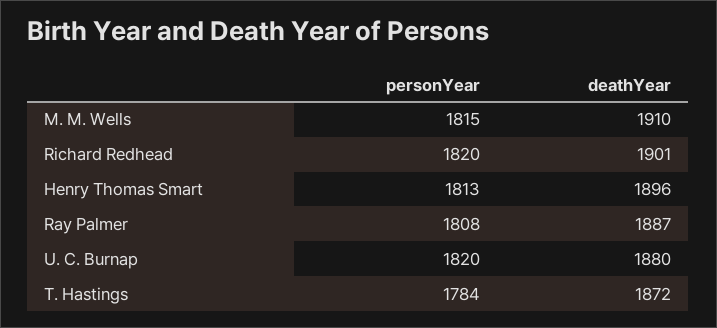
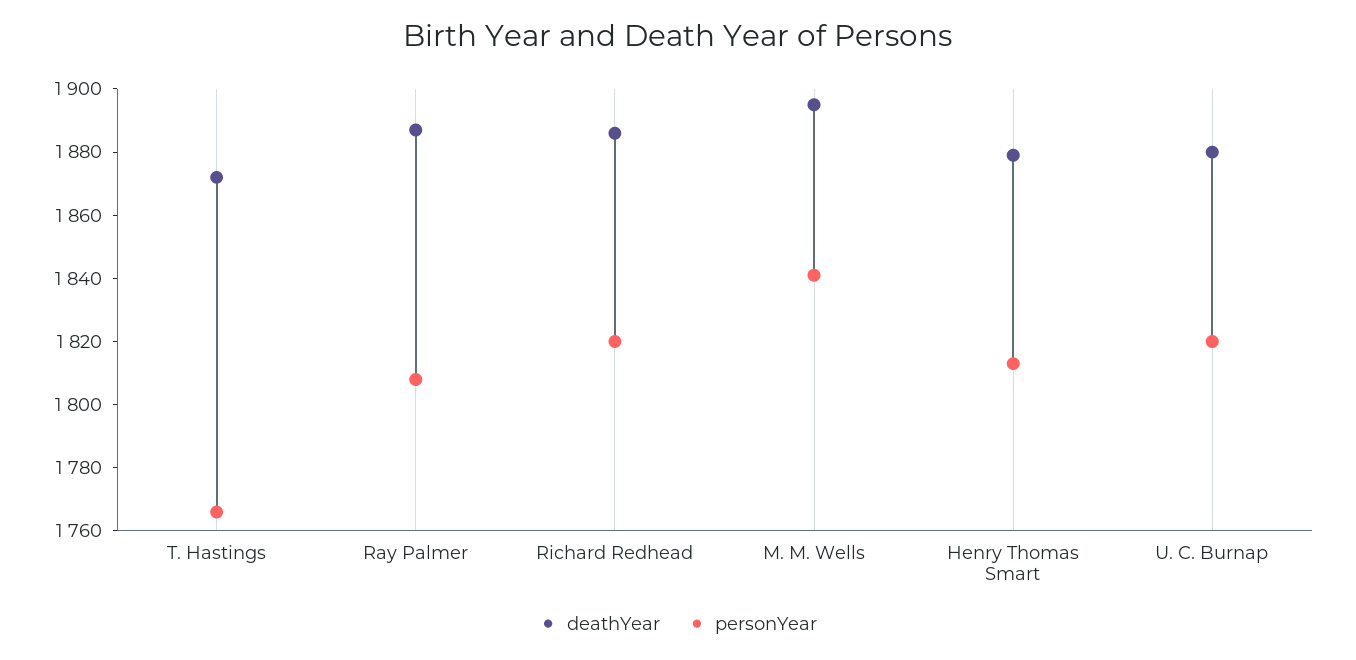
personYear, M. M. Wells: 1815 -> 1840
deathYear, M. M. Wells: 1910 -> 1895
deathYear, Richard Redhead: 1901 -> 1885
deathYear, Henry Thomas Smart: 1896 -> 1880
personYear, T. Hastings: 1784 -> 1765

